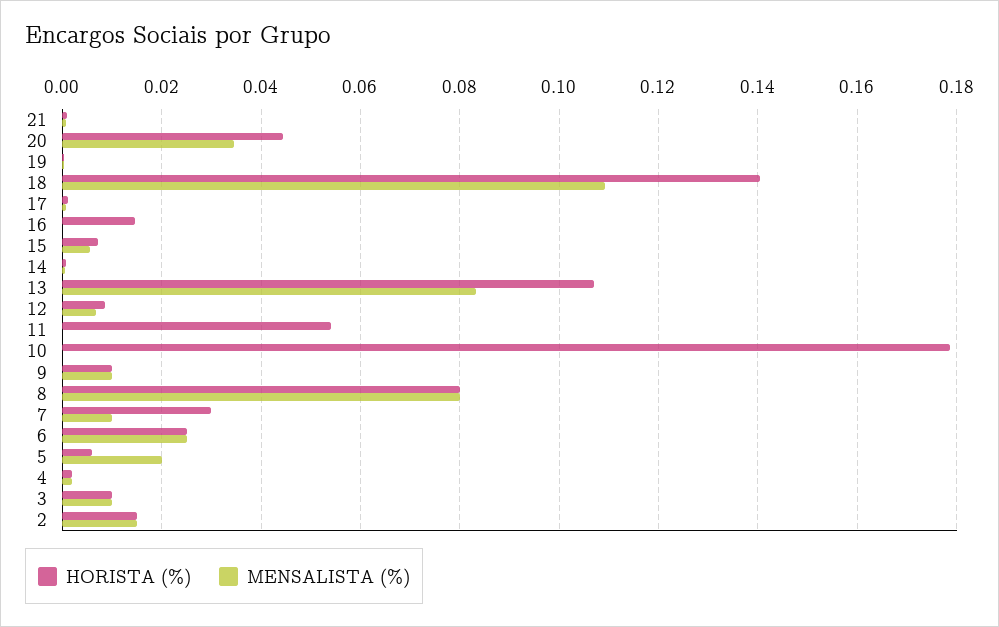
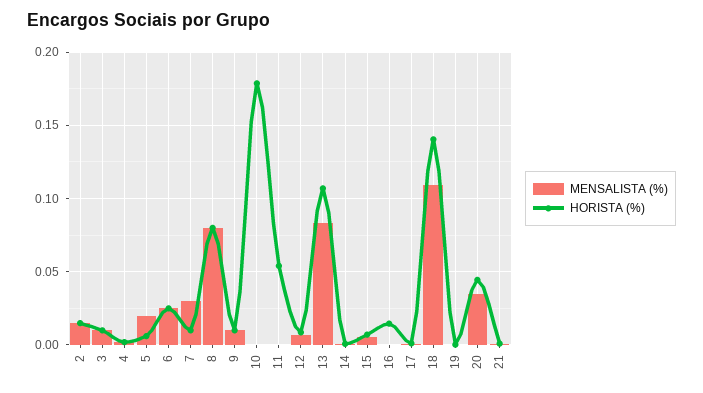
HORISTA (%), 7: 0.03 -> 0.01
MENSALISTA (%), 7: 0.01 -> 0.03

